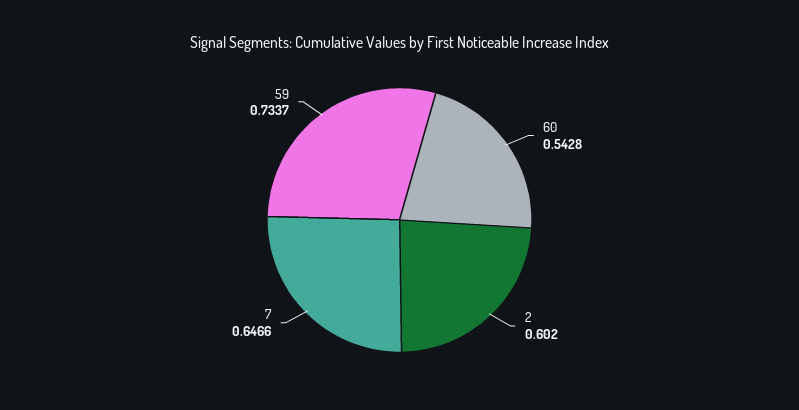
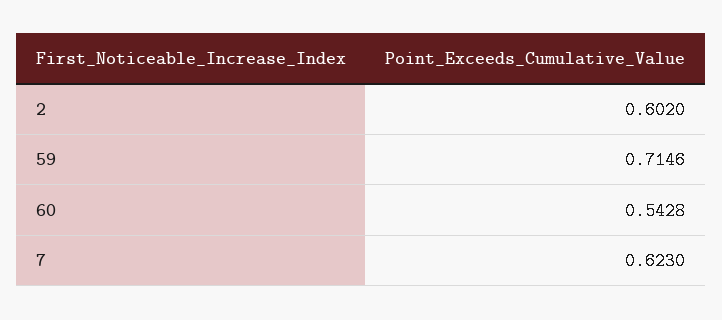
7: 0.6466 -> 0.623
59: 0.7337 -> 0.7146

